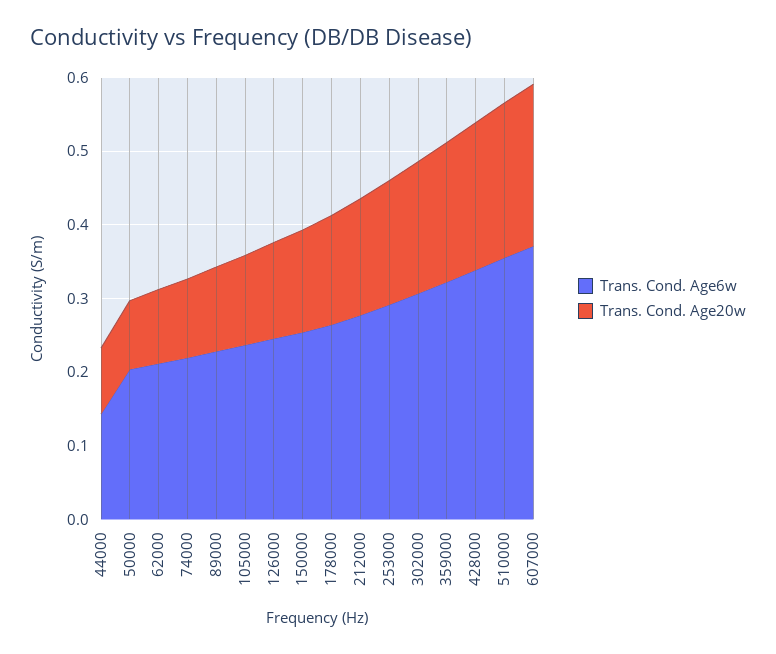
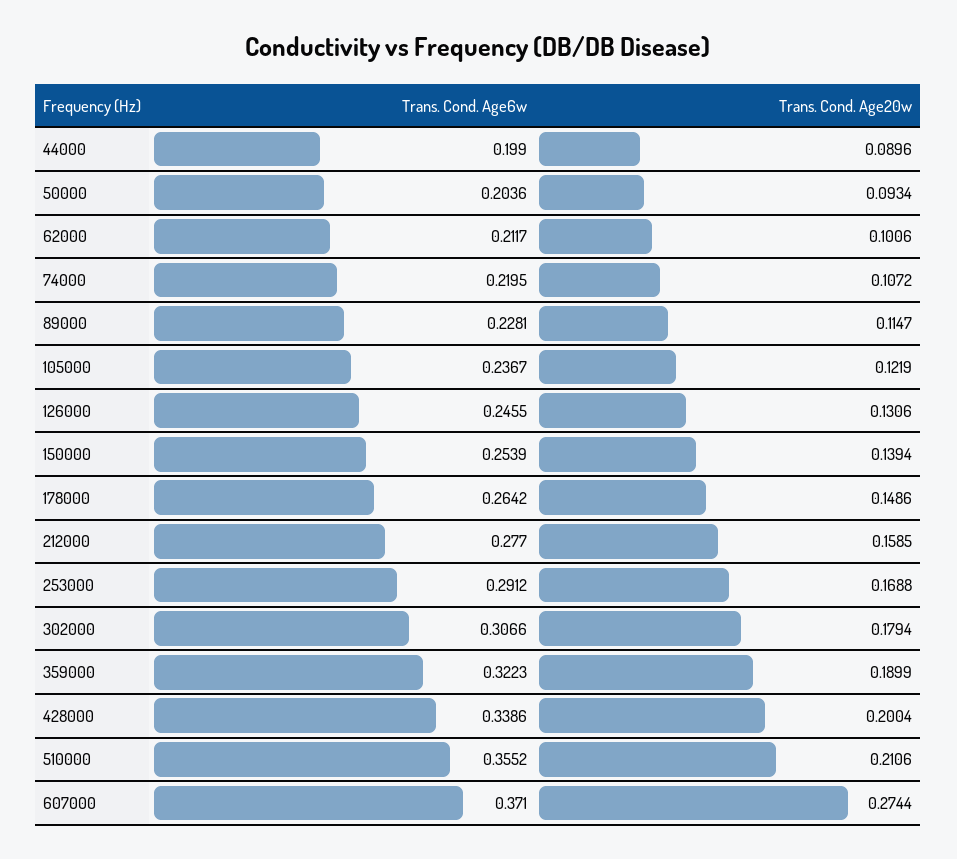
Trans. Cond. Age6w, 44000: 0.14 -> 0.199
Trans. Cond. Age20w, 607000: 0.22 -> 0.2744

